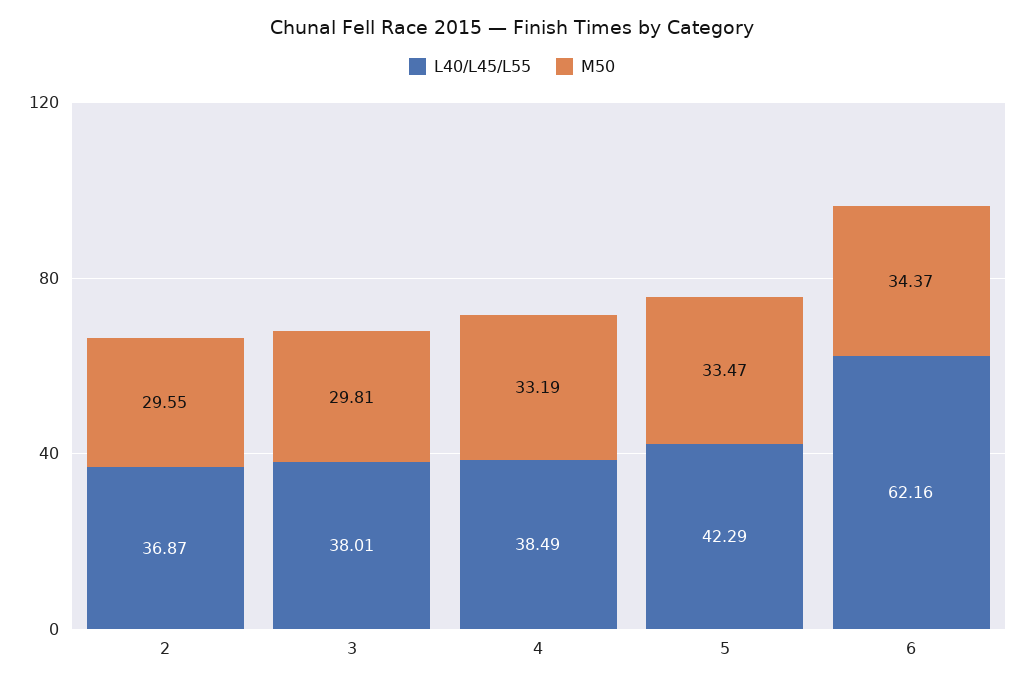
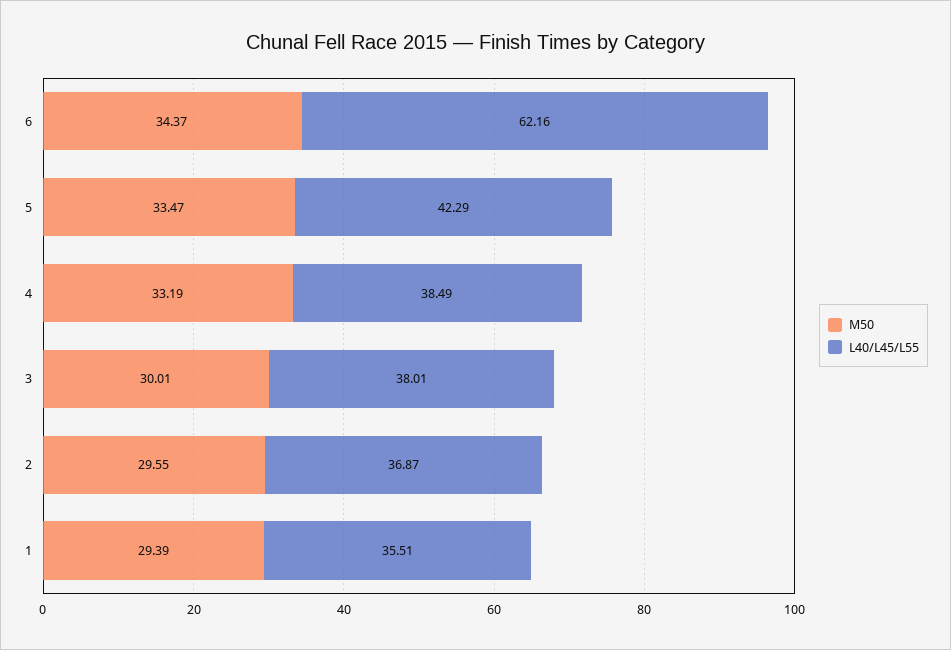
M50, 3: 29.81 -> 30.01
M50, 1: none -> 29.39
L40/L45/L55, 1: none -> 35.51

